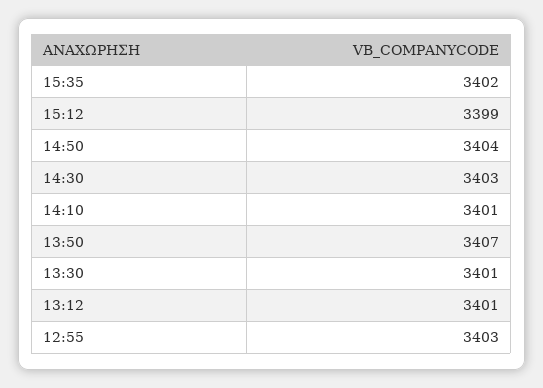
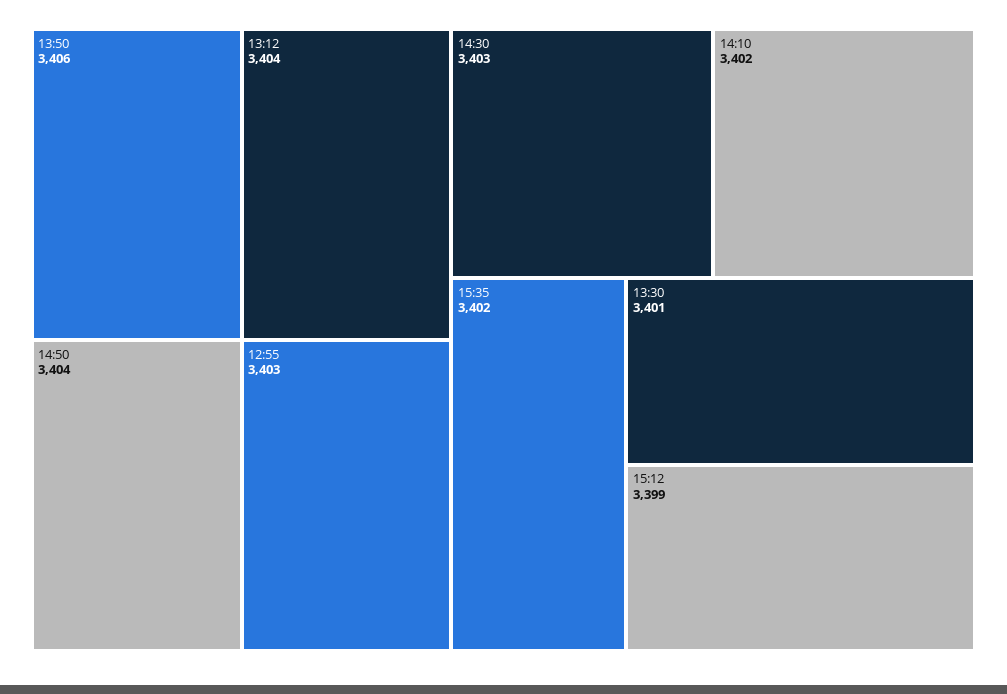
14:10: 3401 -> 3402
13:50: 3407 -> 3406
13:12: 3401 -> 3404

